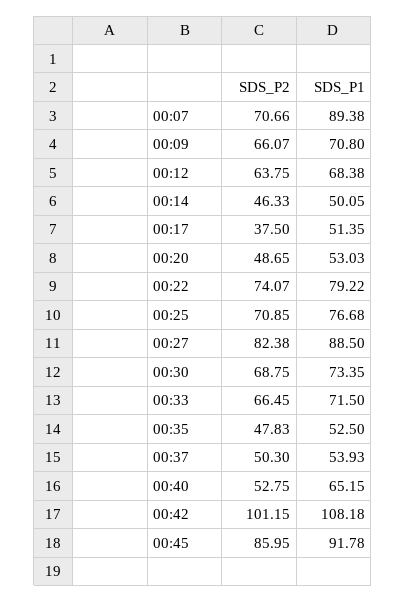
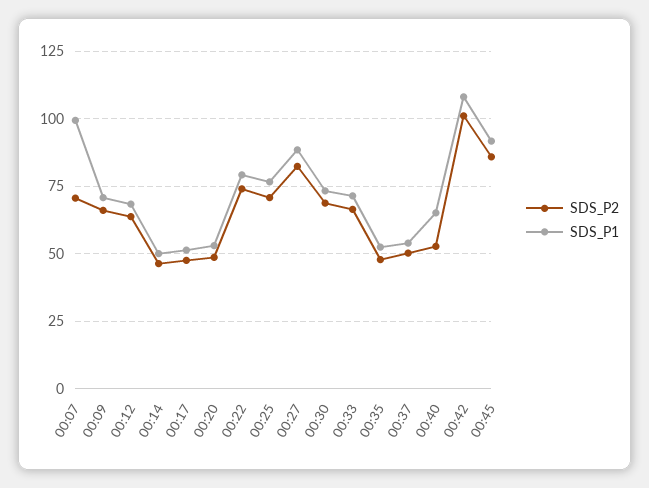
SDS_P1, 00:07: 89.38 -> 100
SDS_P2, 00:17: 37.5 -> 47.5

